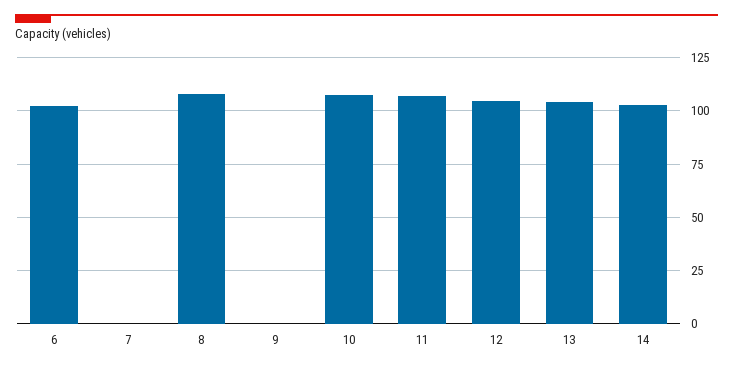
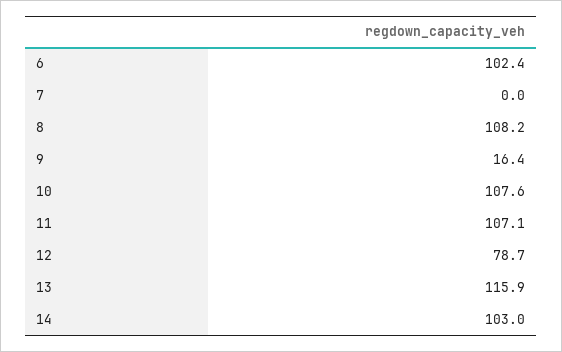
9: 0 -> 16.4
12: 105 -> 78.7
13: 105 -> 115.9

